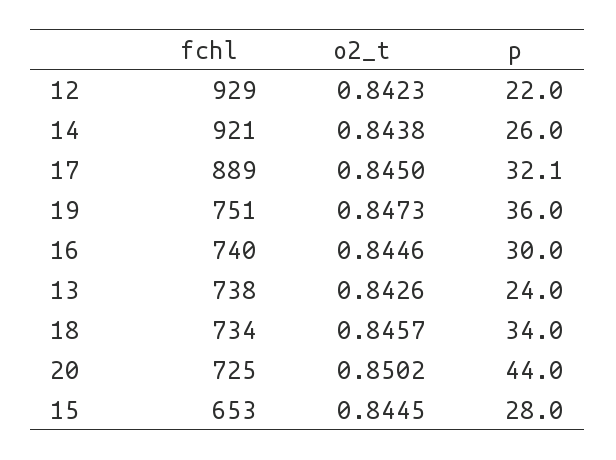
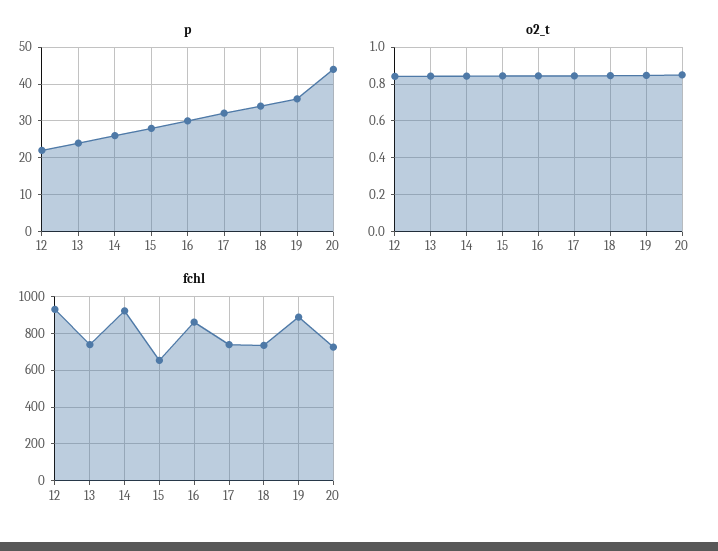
fchl, 17: 889 -> 750
fchl, 19: 751 -> 900
fchl, 16: 740 -> 850

